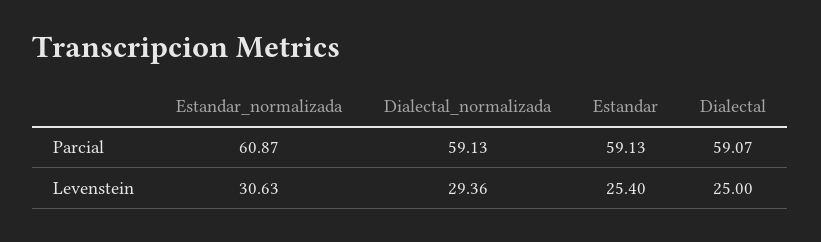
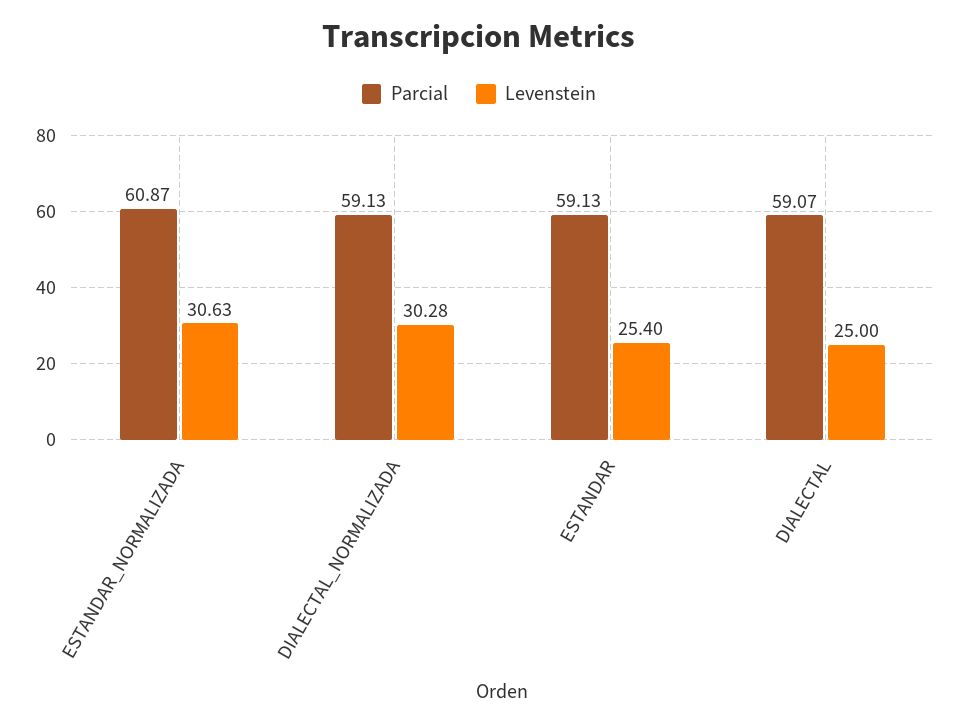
Levenstein, Dialectal_normalizada: 29.36 -> 30.28

